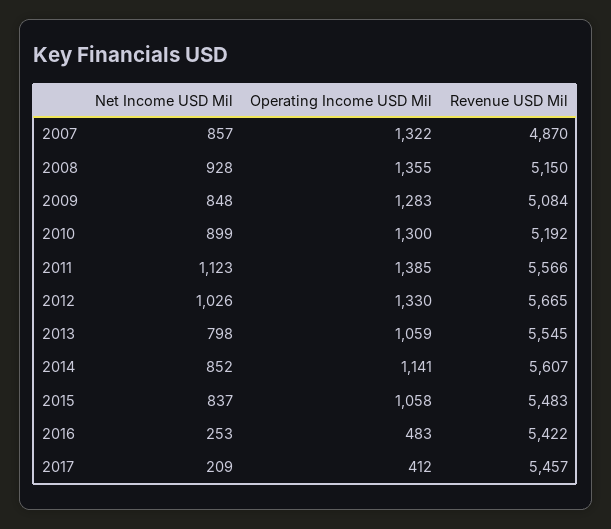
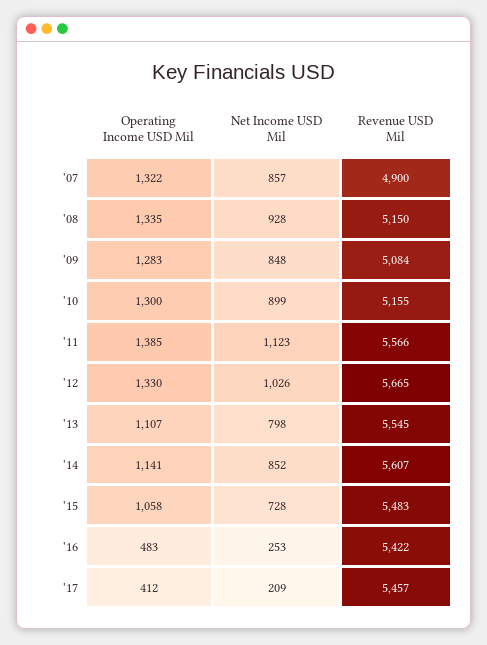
Revenue USD Mil, 2007: 4870 -> 4900
Operating Income USD Mil, 2008: 1355 -> 1335
Revenue USD Mil, 2010: 5192 -> 5155
Operating Income USD Mil, 2013: 1059 -> 1107
Net Income USD Mil, 2015: 837 -> 728

